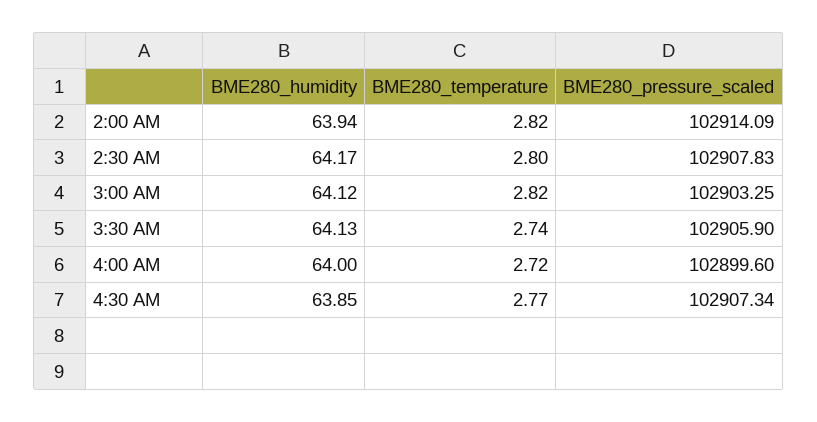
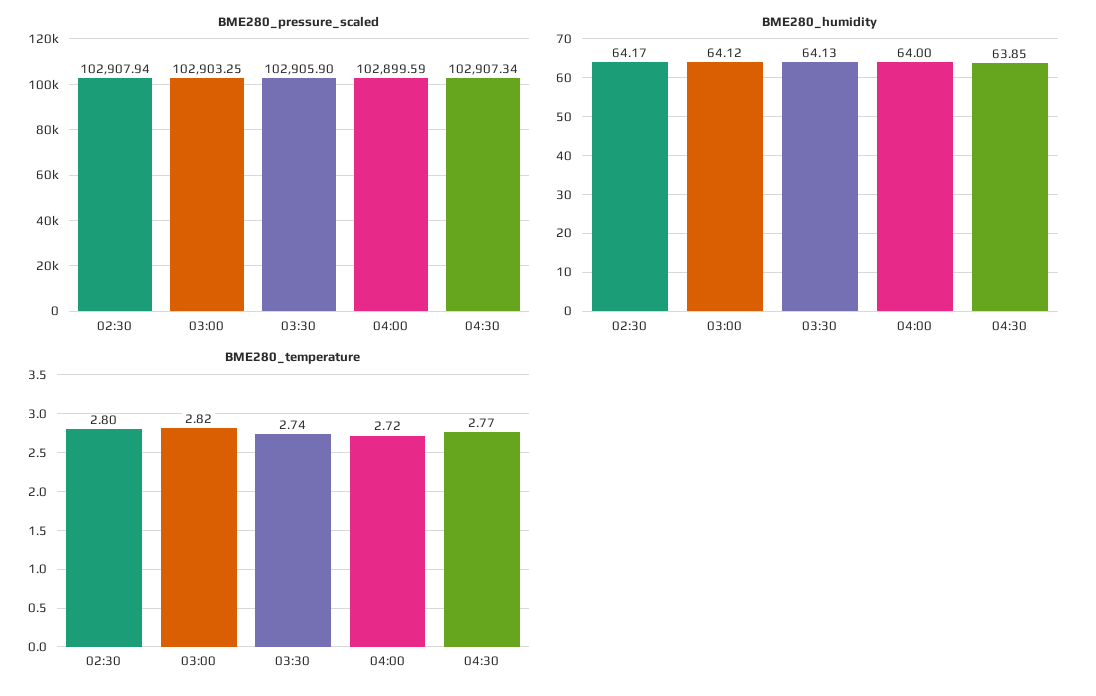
BME280_humidity, 2:00 AM: 63.94 -> none
BME280_temperature, 2:00 AM: 2.82 -> none
BME280_pressure_scaled, 2:00 AM: 102914.09 -> none
BME280_pressure_scaled, 2:30 AM: 102907.83 -> 102907.94
BME280_pressure_scaled, 4:00 AM: 102899.6 -> 102899.59

